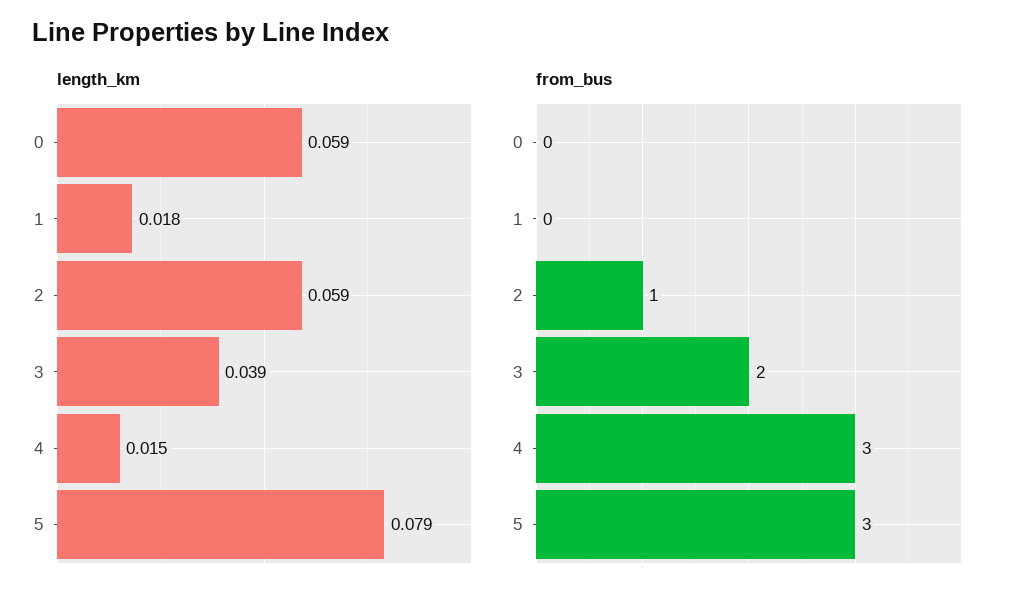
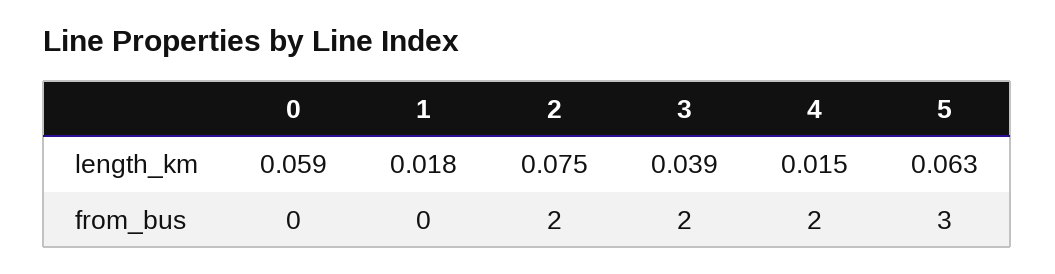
length_km, 2: 0.059 -> 0.075
length_km, 5: 0.079 -> 0.063
from_bus, 2: 1 -> 2
from_bus, 4: 3 -> 2

